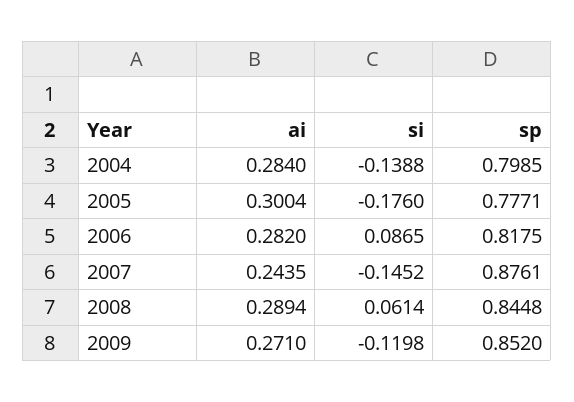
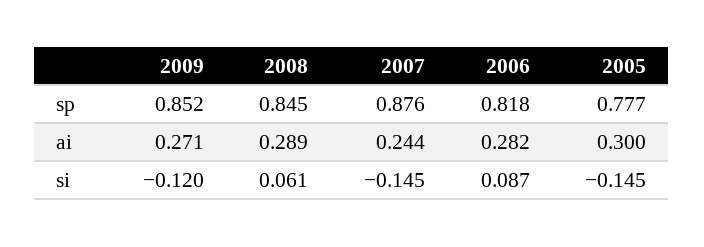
ai, 2004: 0.284 -> none
si, 2004: -0.1388 -> none
sp, 2004: 0.7985 -> none
si, 2005: -0.176 -> -0.145

